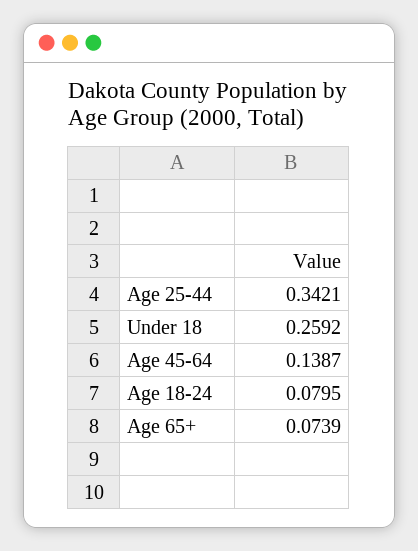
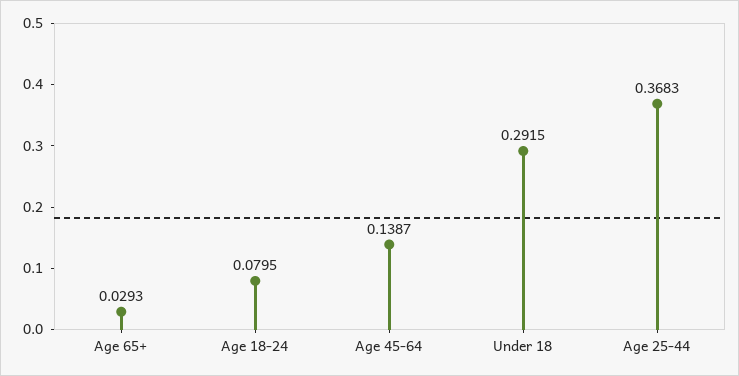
Age 25-44: 0.3421 -> 0.3683
Under 18: 0.2592 -> 0.2915
Age 65+: 0.0739 -> 0.0293

